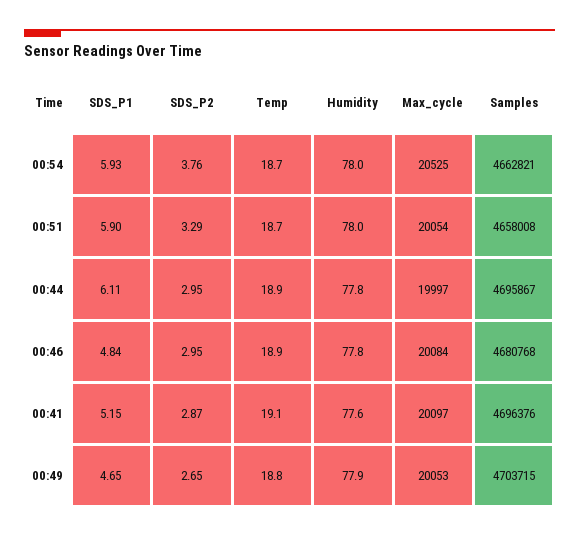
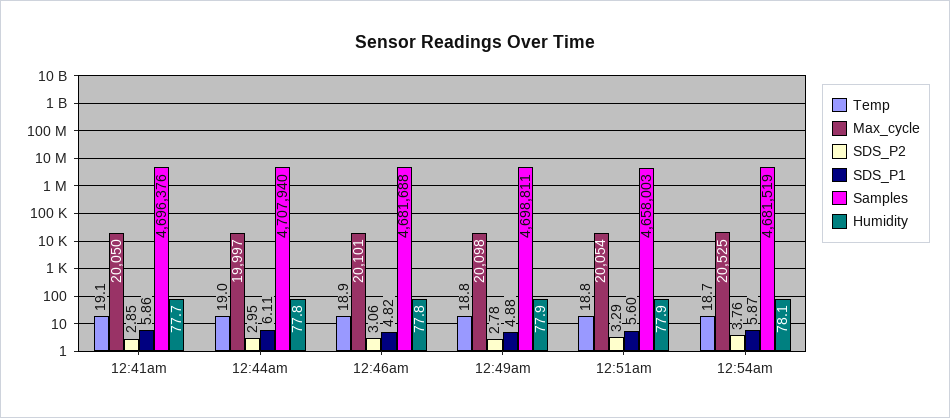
SDS_P1, 00:54: 5.93 -> 5.87
Humidity, 00:54: 78 -> 78.1
Samples, 00:54: 4662821 -> 4681519
SDS_P1, 00:51: 5.9 -> 5.6
Temp, 00:51: 18.7 -> 18.8
Humidity, 00:51: 78 -> 77.9
Samples, 00:51: 4658008 -> 4658003
Temp, 00:44: 18.9 -> 19
Samples, 00:44: 4695867 -> 4707940
SDS_P1, 00:46: 4.84 -> 4.82
SDS_P2, 00:46: 2.95 -> 3.06
Max_cycle, 00:46: 20084 -> 20101
Samples, 00:46: 4680768 -> 4681688
SDS_P1, 00:41: 5.15 -> 5.86
SDS_P2, 00:41: 2.87 -> 2.85
Humidity, 00:41: 77.6 -> 77.7
Max_cycle, 00:41: 20097 -> 20050
SDS_P1, 00:49: 4.65 -> 4.88
SDS_P2, 00:49: 2.65 -> 2.78
Max_cycle, 00:49: 20053 -> 20098
Samples, 00:49: 4703715 -> 4698811

